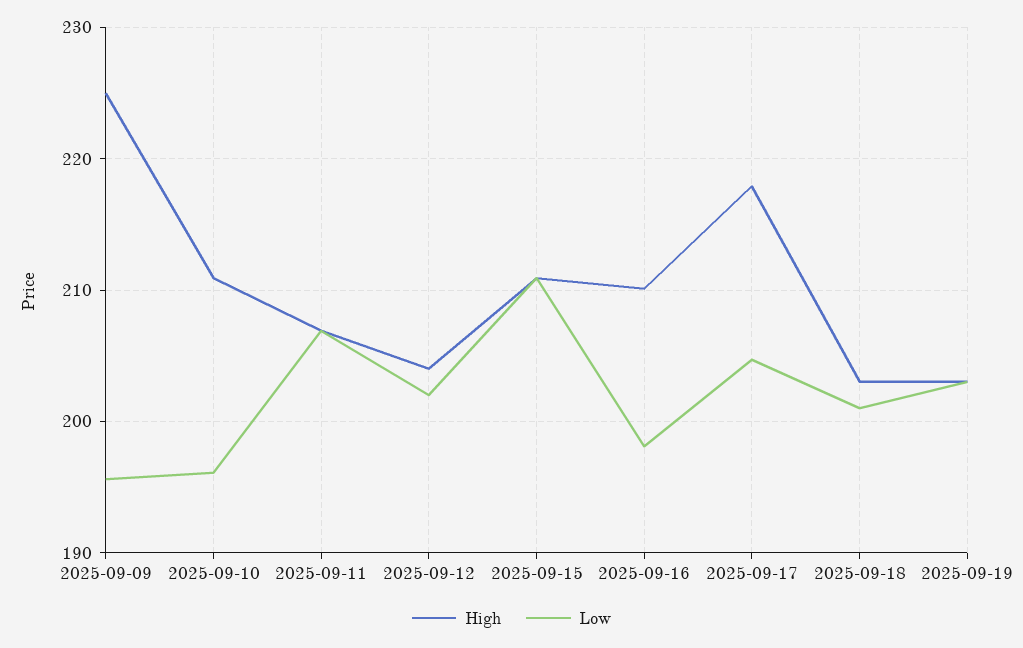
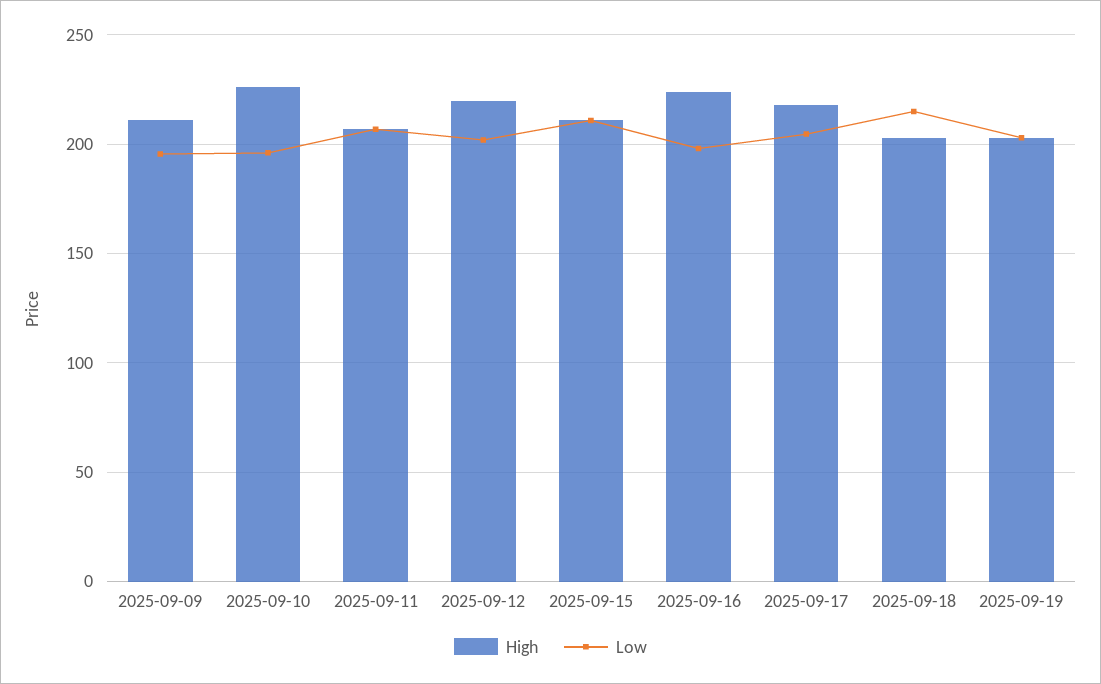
High, 2025-09-09: 225 -> 210
High, 2025-09-10: 211 -> 225
High, 2025-09-12: 204 -> 220
High, 2025-09-16: 210 -> 225
Low, 2025-09-18: 201 -> 215

